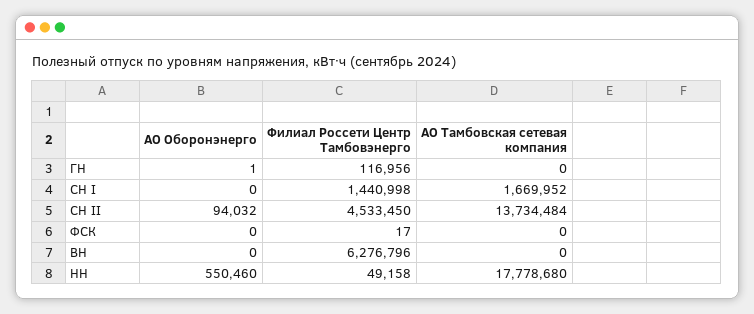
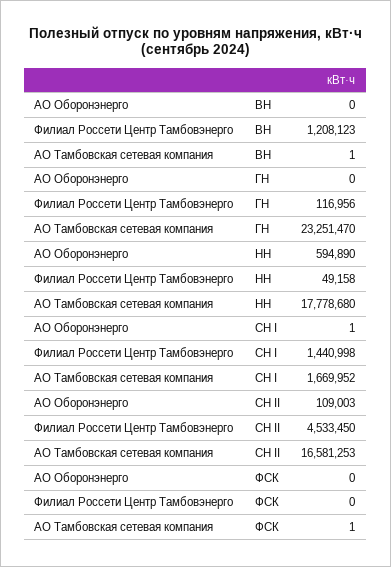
АО Оборонэнерго, ГН: 1 -> 0
АО Тамбовская сетевая компания, ГН: 0 -> 23251470
АО Оборонэнерго, СН I: 0 -> 1
АО Оборонэнерго, СН II: 94032 -> 109003
АО Тамбовская сетевая компания, СН II: 13734484 -> 16581253
Филиал Россети Центр Тамбовэнерго, ФСК: 17 -> 0
АО Тамбовская сетевая компания, ФСК: 0 -> 1
Филиал Россети Центр Тамбовэнерго, ВН: 6276796 -> 1208123
АО Тамбовская сетевая компания, ВН: 0 -> 1
АО Оборонэнерго, НН: 550460 -> 594890

